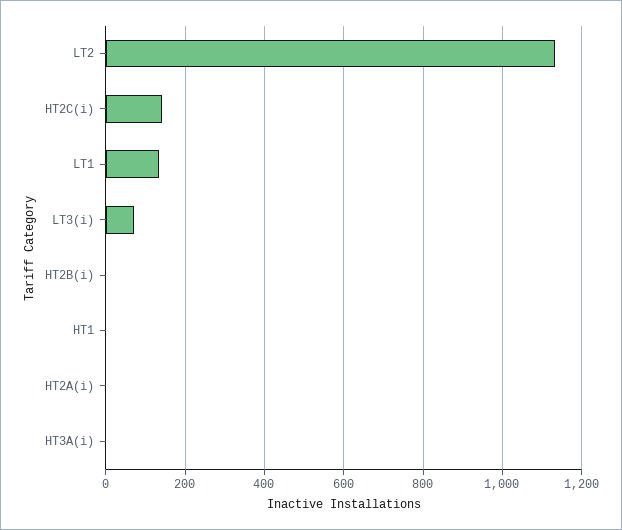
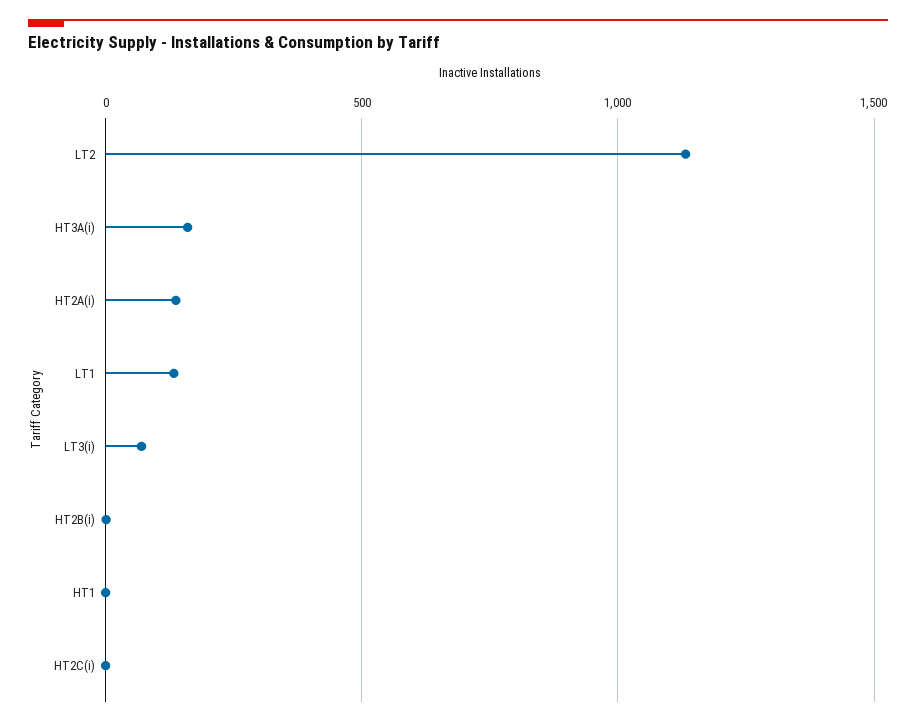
HT2C(i): 140 -> 0
HT2A(i): 0 -> 150
HT3A(i): 0 -> 150

